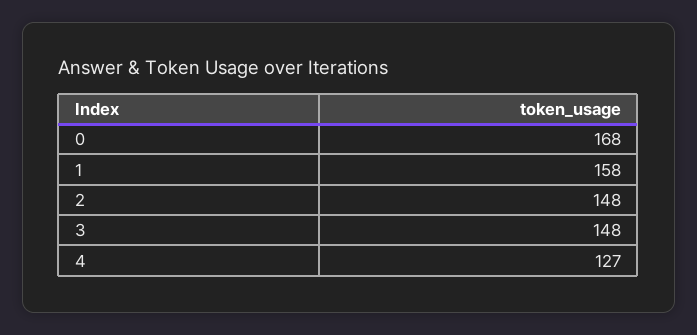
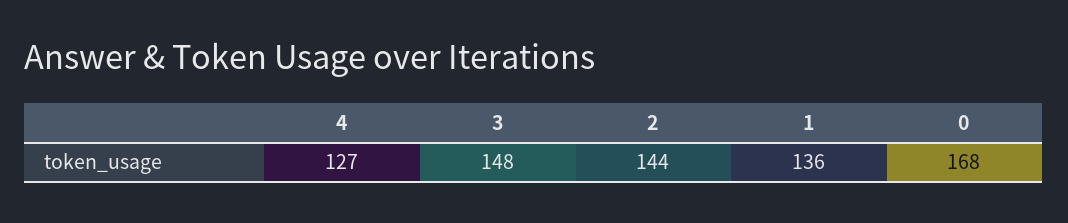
1: 158 -> 136
2: 148 -> 144

